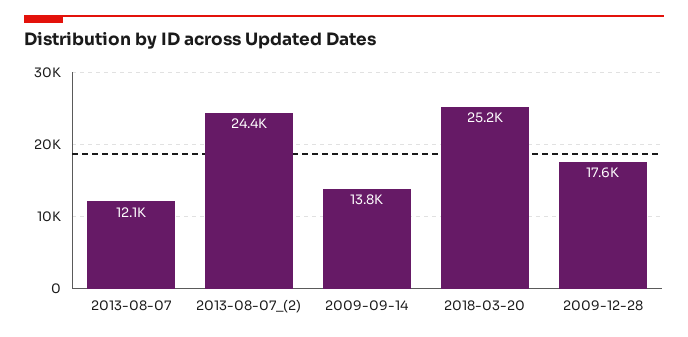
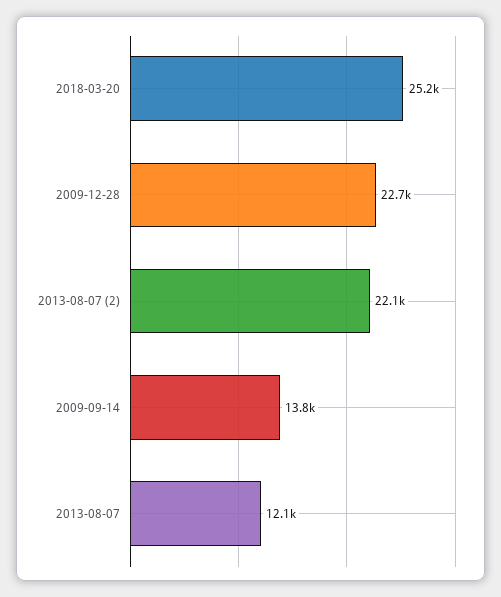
2013-08-07_(2): 24400 -> 22100
2009-12-28: 17600 -> 22700

